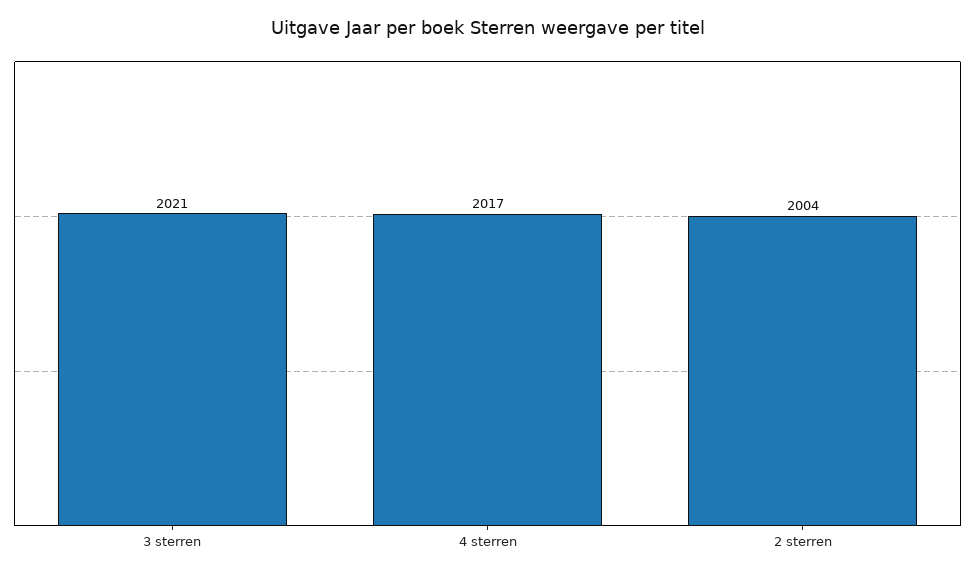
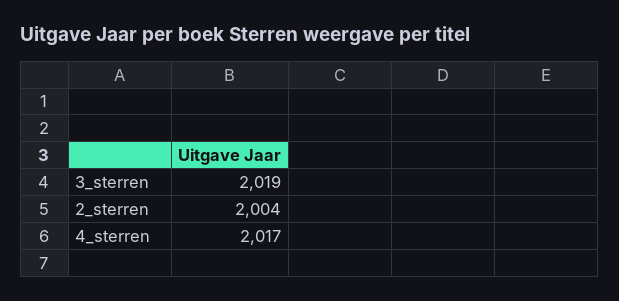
3 sterren: 2021 -> 2019

